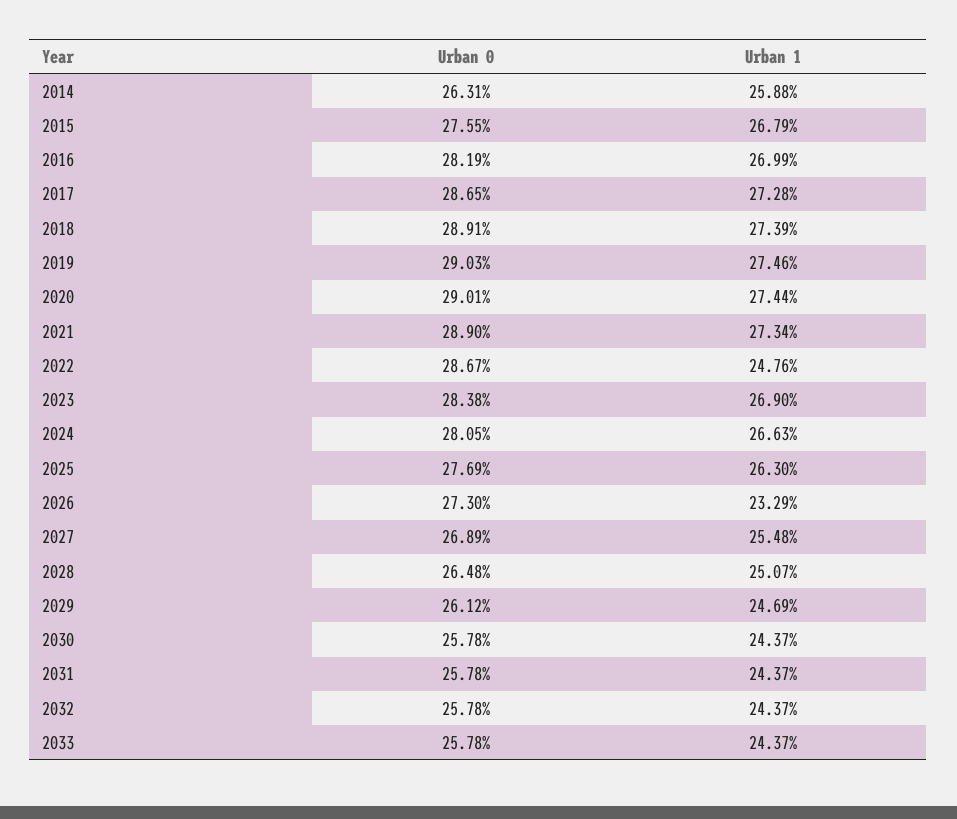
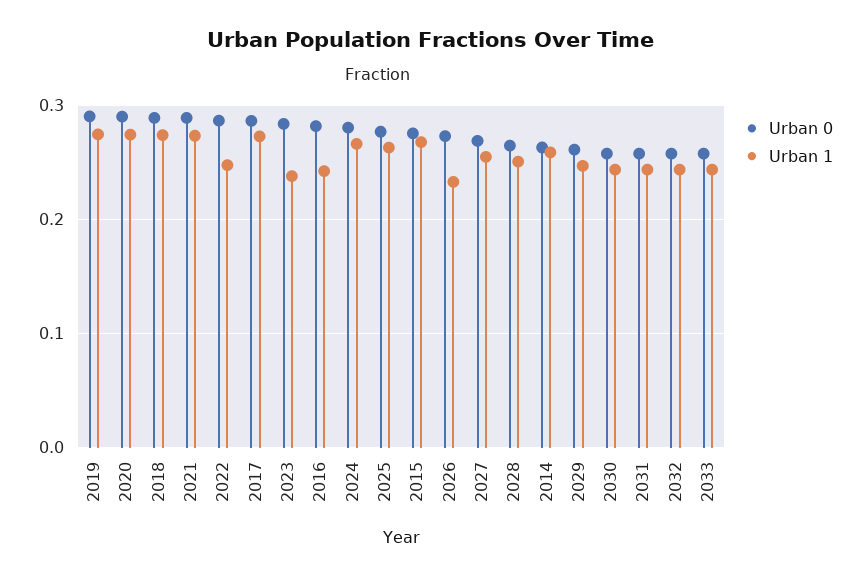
Urban 1, 2016: 0.2699 -> 0.24
Urban 1, 2023: 0.269 -> 0.24

